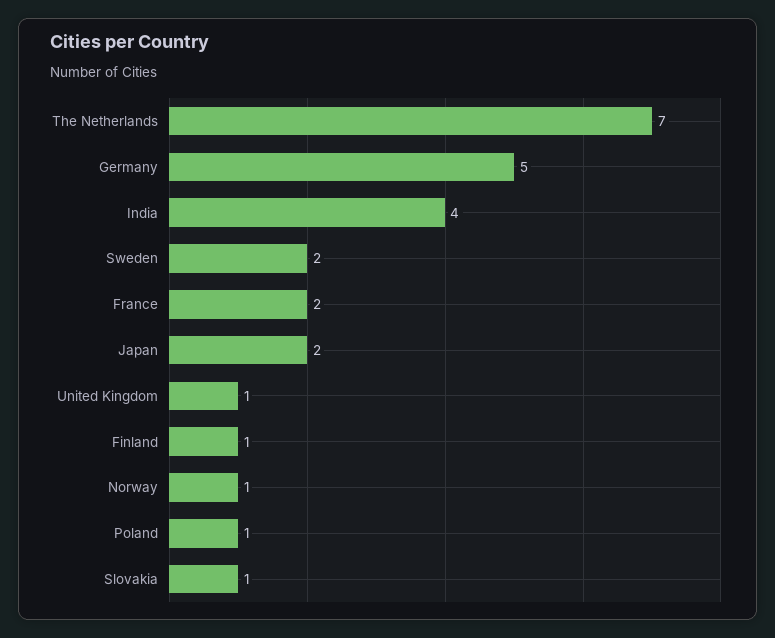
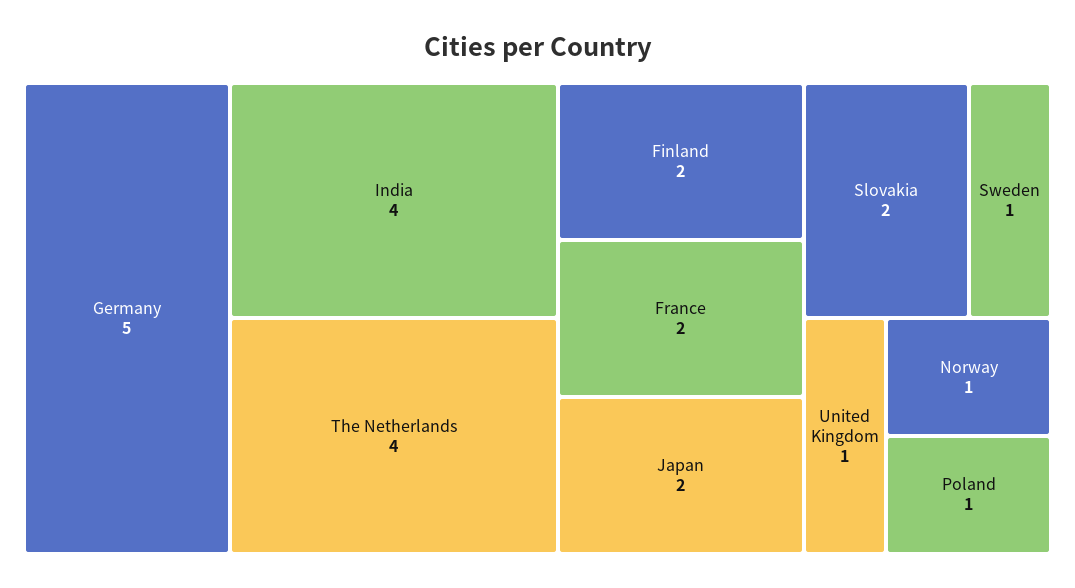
The Netherlands: 7 -> 4
Sweden: 2 -> 1
Finland: 1 -> 2
Slovakia: 1 -> 2

